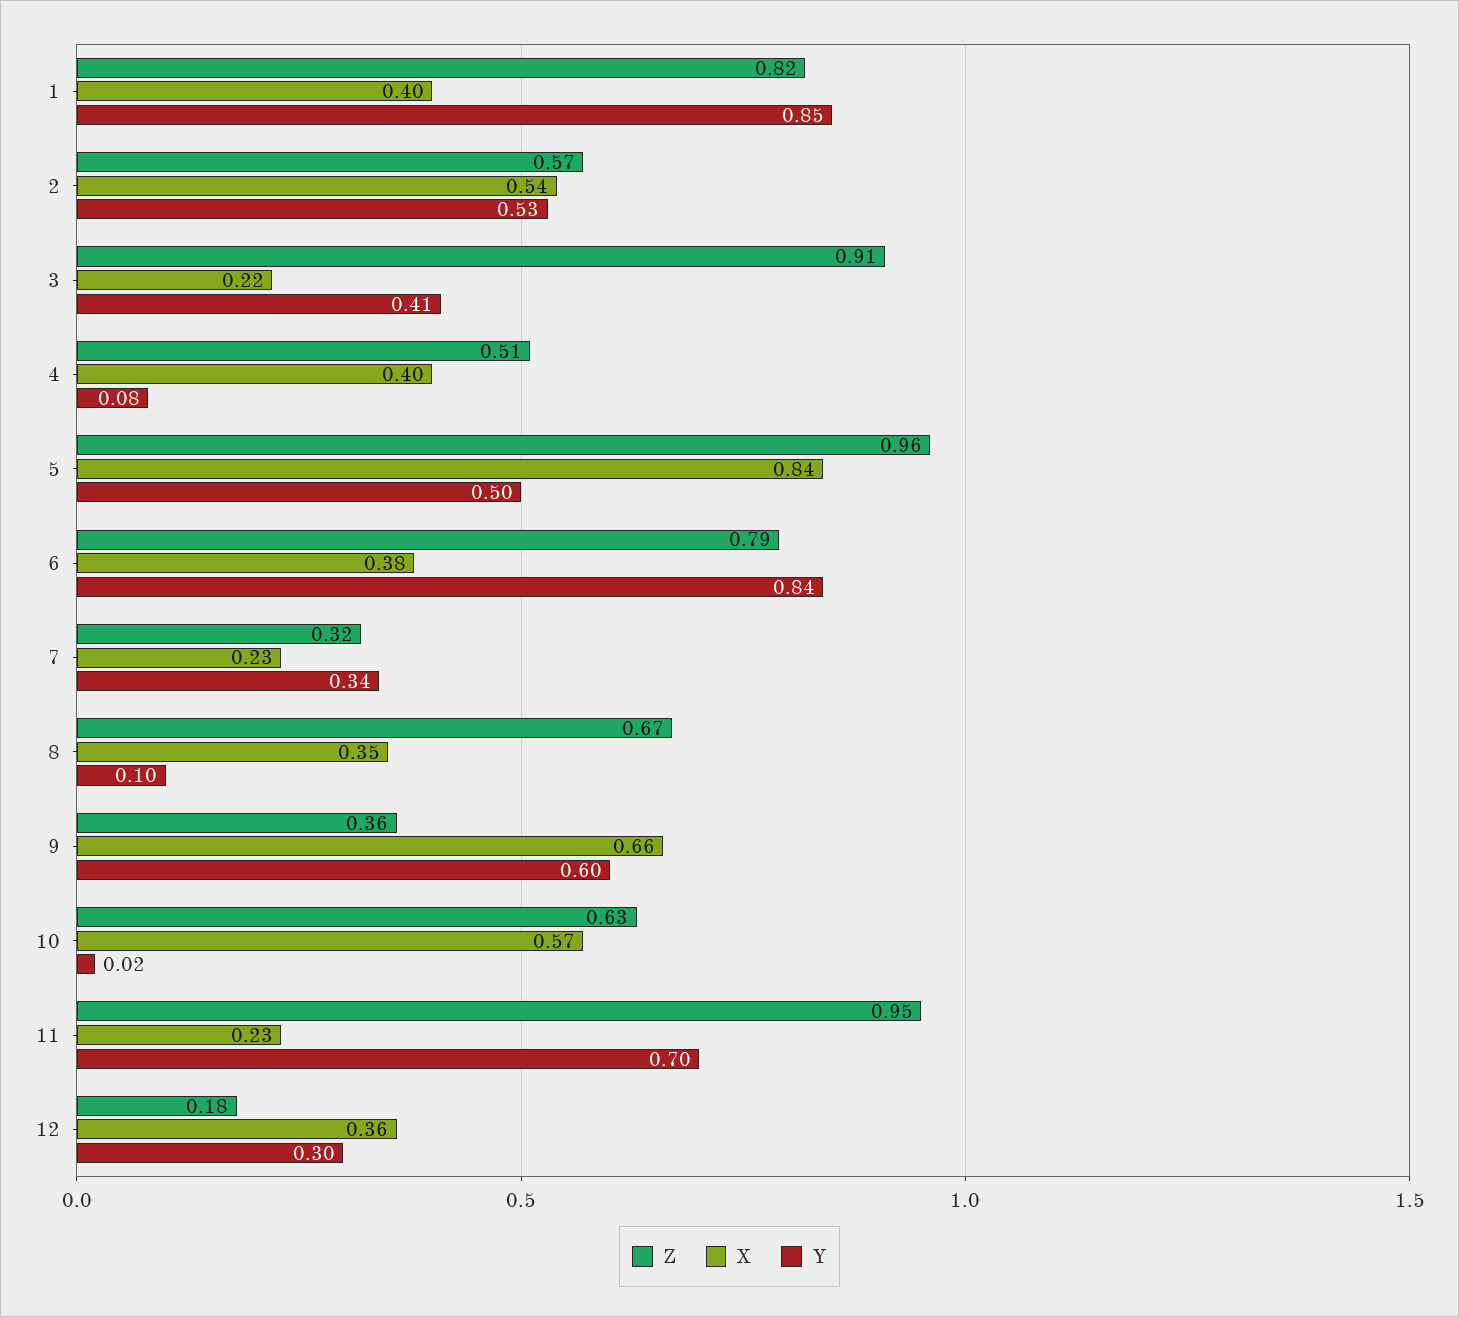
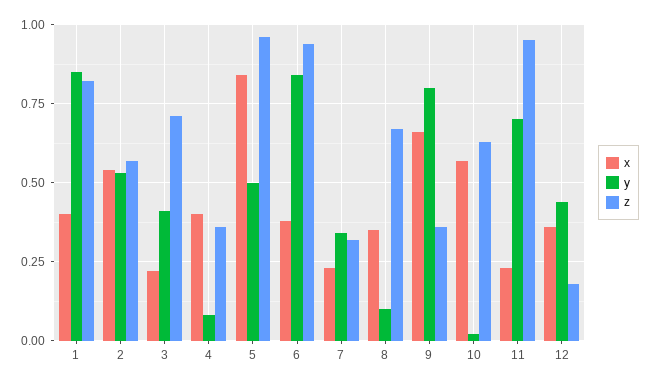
Z, 3: 0.91 -> 0.7
Z, 4: 0.51 -> 0.35
Z, 6: 0.79 -> 0.95
Y, 9: 0.6 -> 0.8
Y, 12: 0.3 -> 0.45

